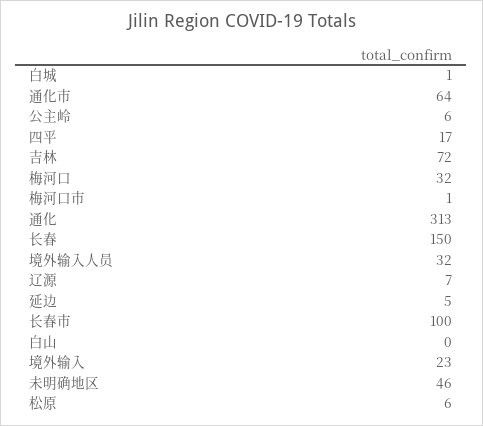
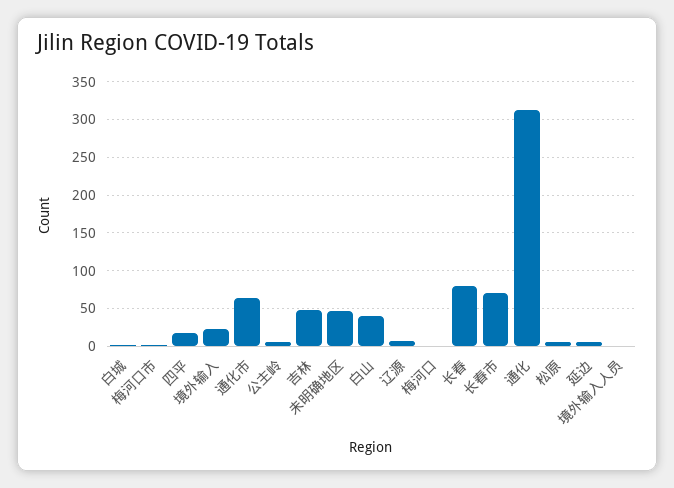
吉林: 72 -> 50
梅河口: 32 -> 0
长春: 150 -> 80
境外输入人员: 32 -> 0
长春市: 100 -> 70
白山: 0 -> 40

